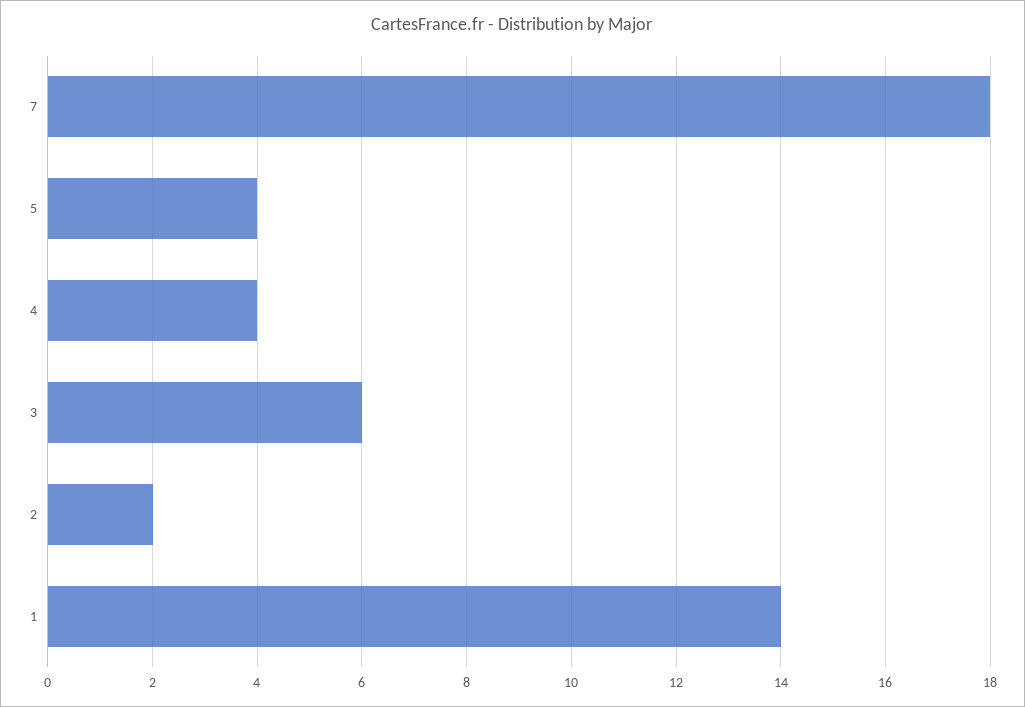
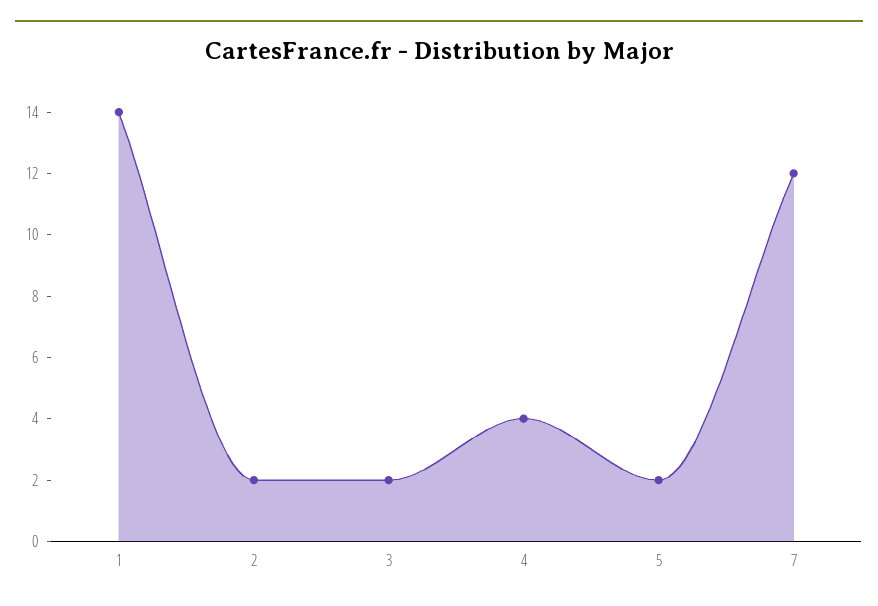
7: 18 -> 12
5: 4 -> 2
3: 6 -> 2

